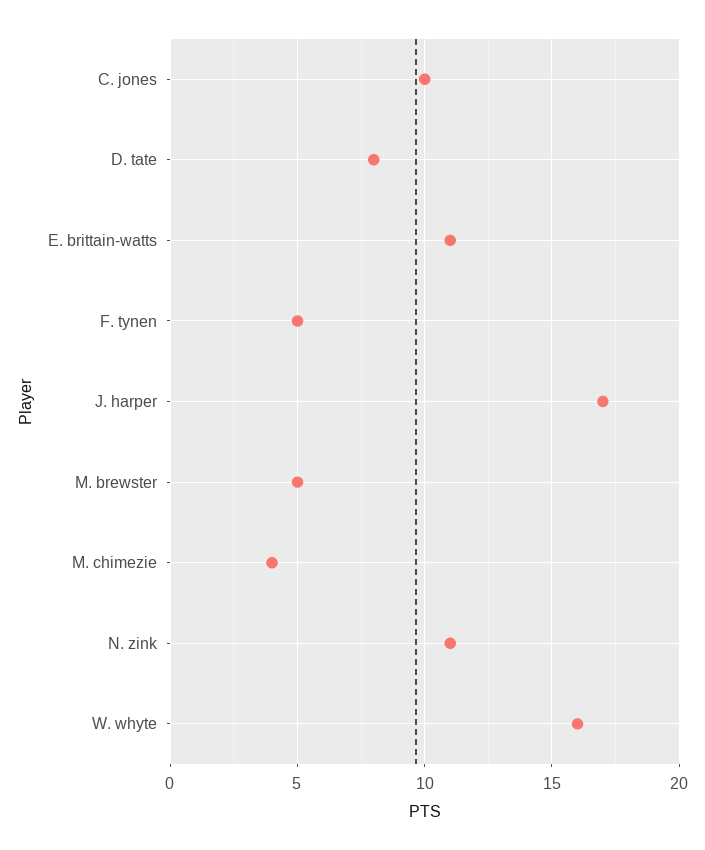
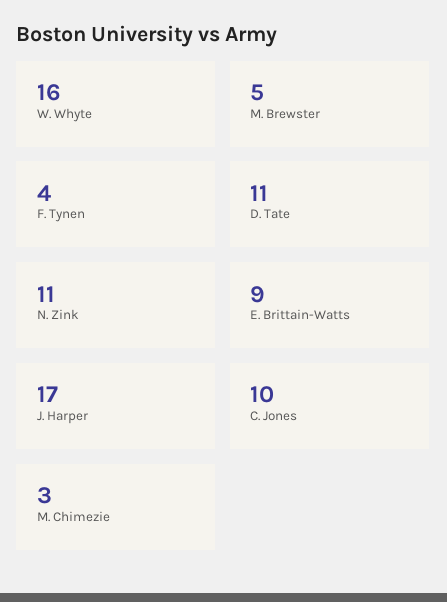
D. tate: 8 -> 11
E. brittain-watts: 11 -> 9
F. tynen: 5 -> 4
M. chimezie: 4 -> 3

